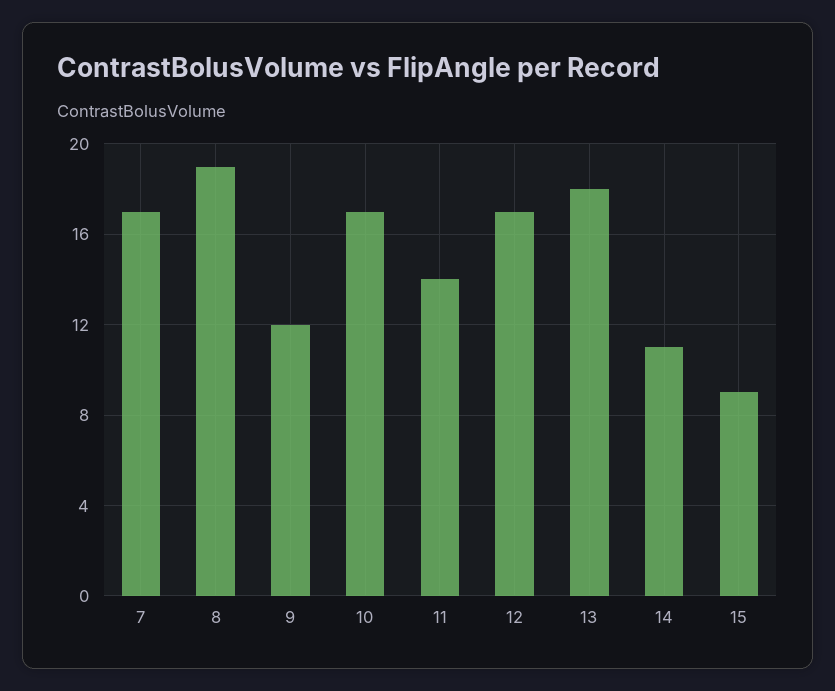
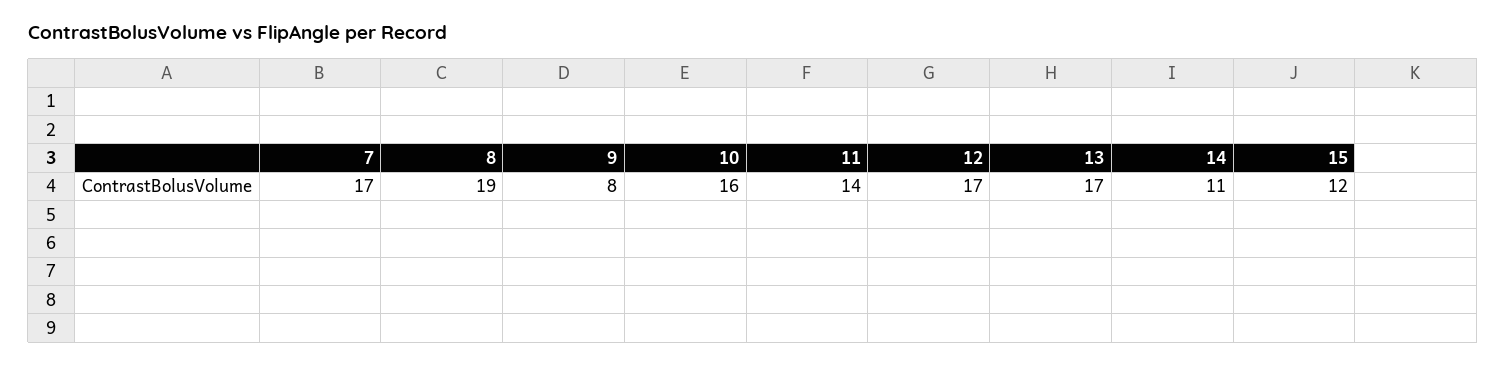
9: 12 -> 8
10: 17 -> 16
13: 18 -> 17
15: 9 -> 12

